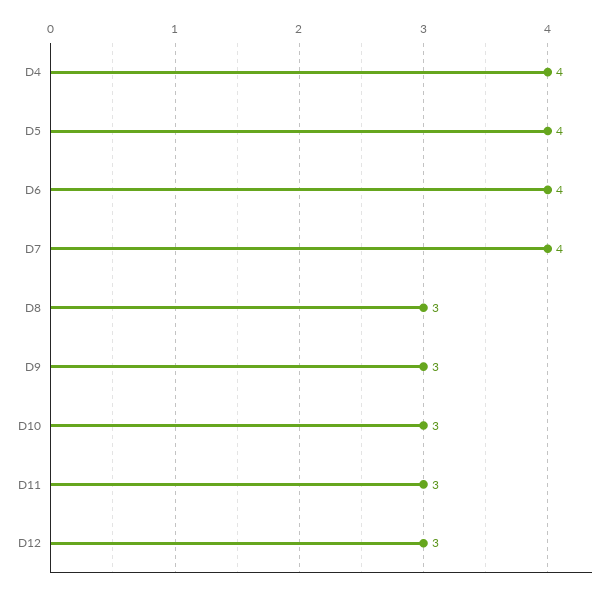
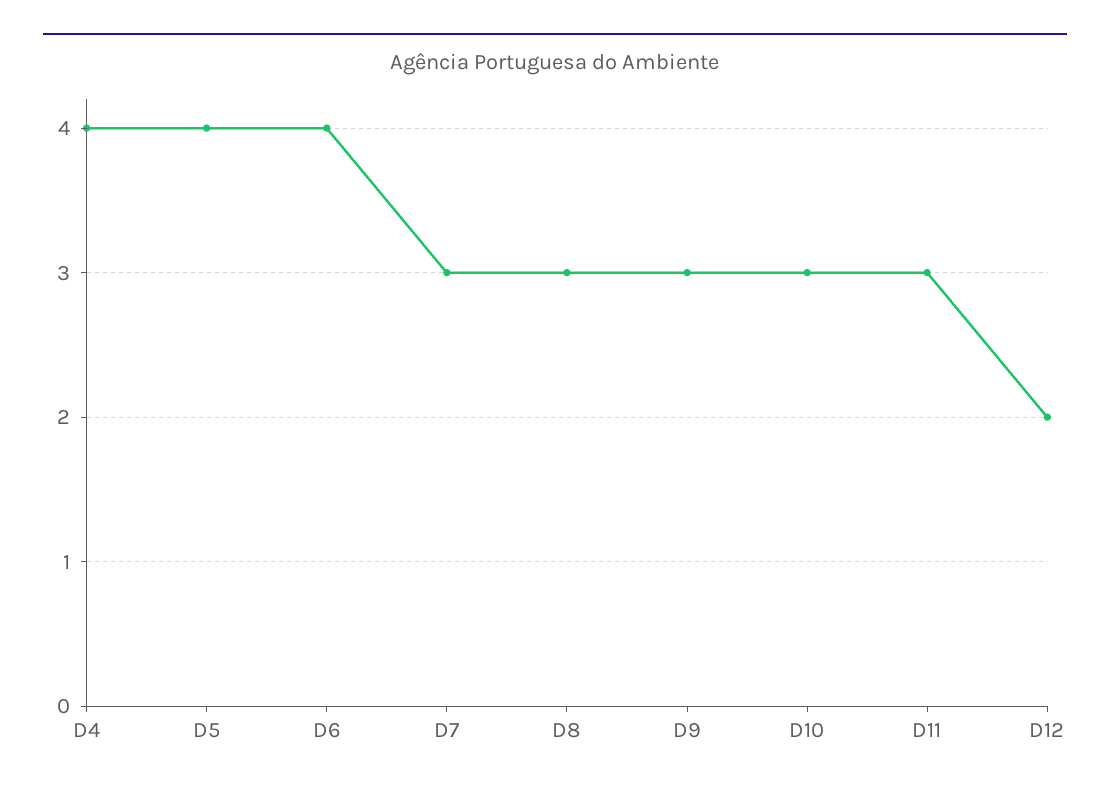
D7: 4 -> 3
D12: 3 -> 2

